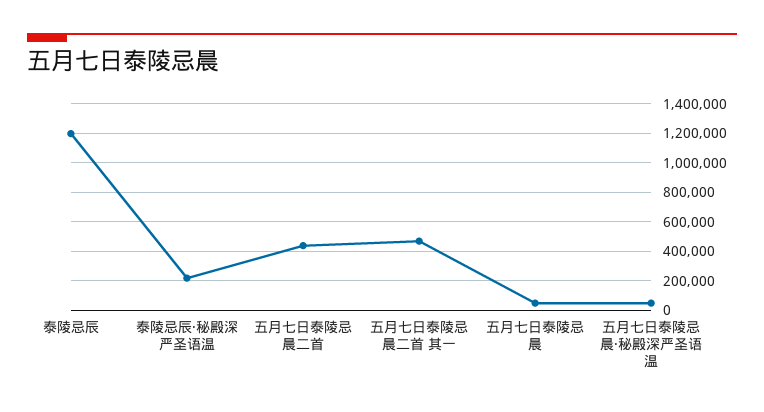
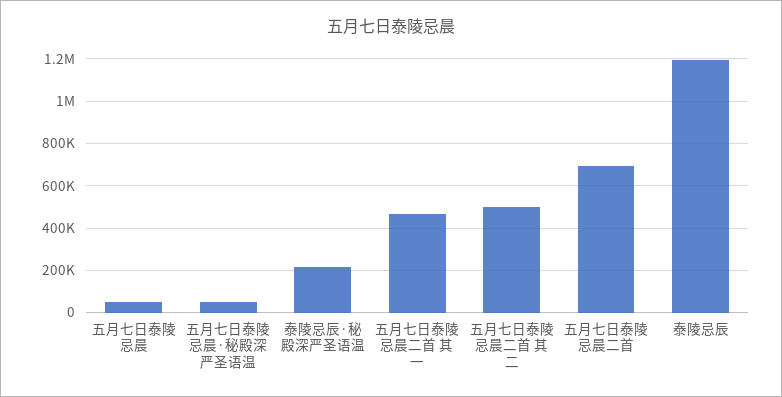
五月七日泰陵忌晨二首: 450000 -> 700000
五月七日泰陵忌晨二首 其二: none -> 500000

